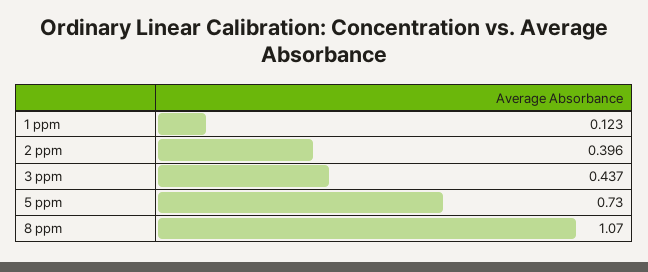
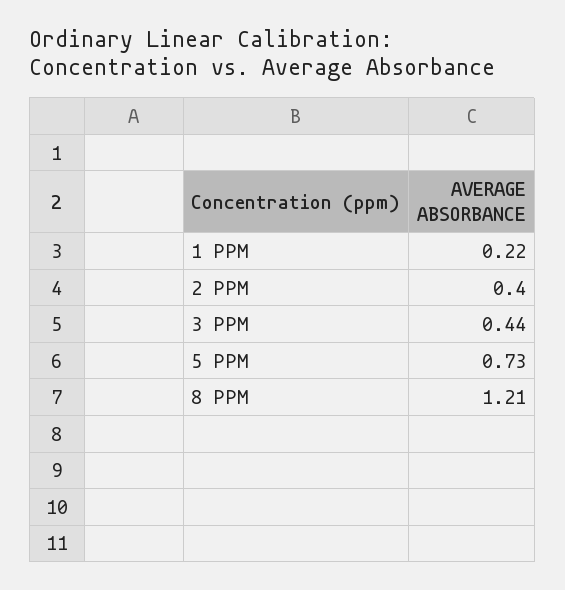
1 ppm: 0.123 -> 0.22
8 ppm: 1.07 -> 1.21

